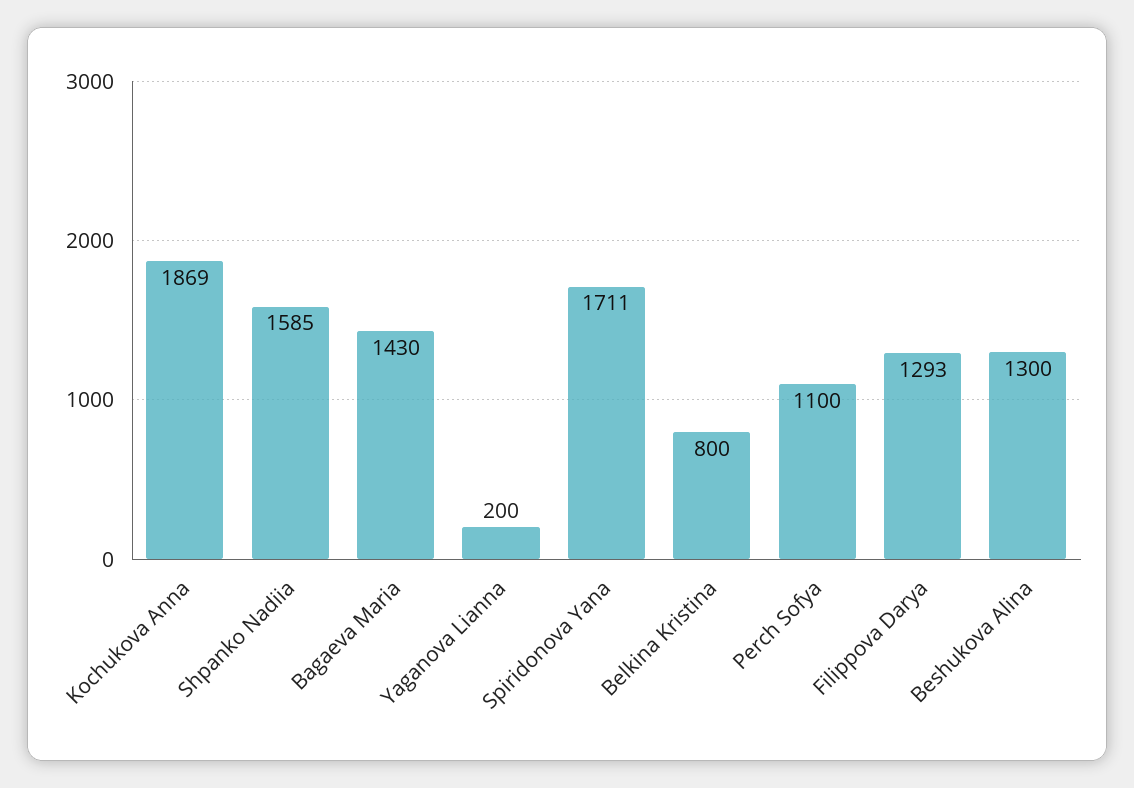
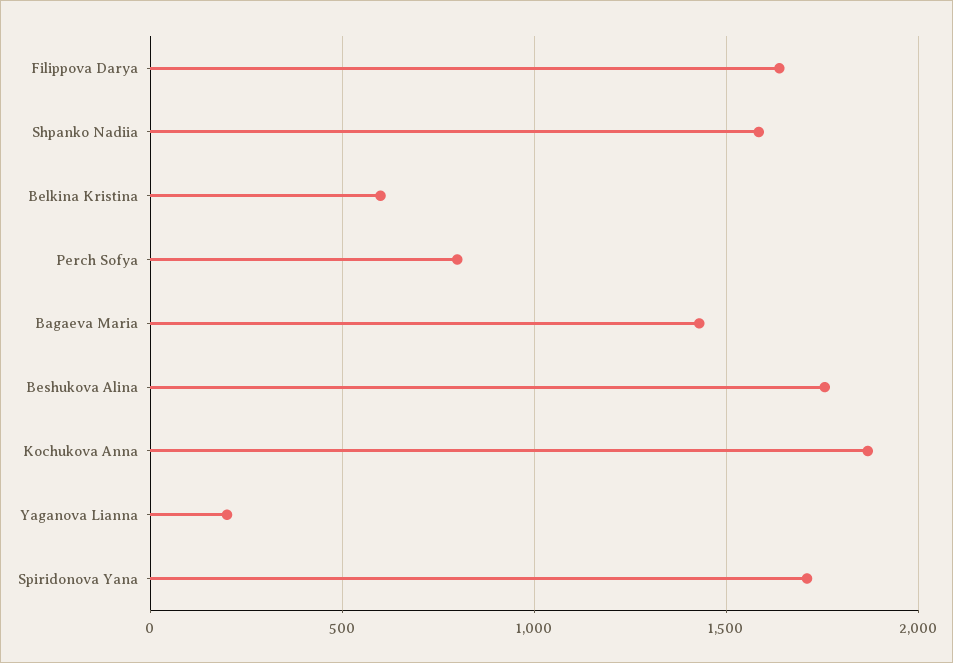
Belkina Kristina: 800 -> 600
Perch Sofya: 1100 -> 800
Filippova Darya: 1293 -> 1650
Beshukova Alina: 1300 -> 1750

